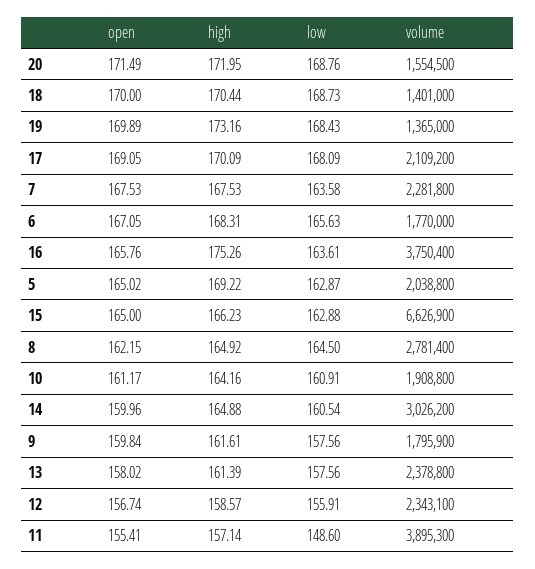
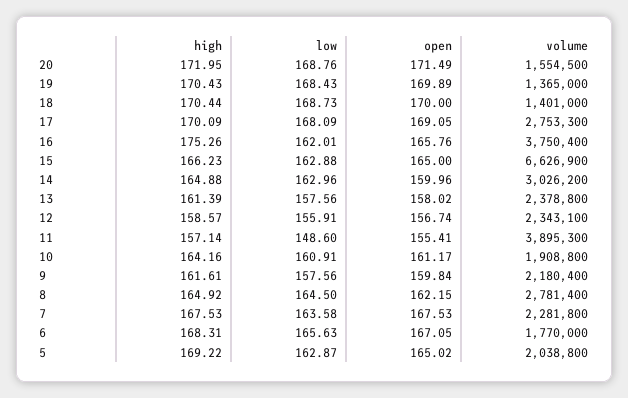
high, 19: 173.16 -> 170.43
volume, 17: 2109200 -> 2753300
low, 16: 163.61 -> 162.01
low, 14: 160.54 -> 162.96
volume, 9: 1795900 -> 2180400

